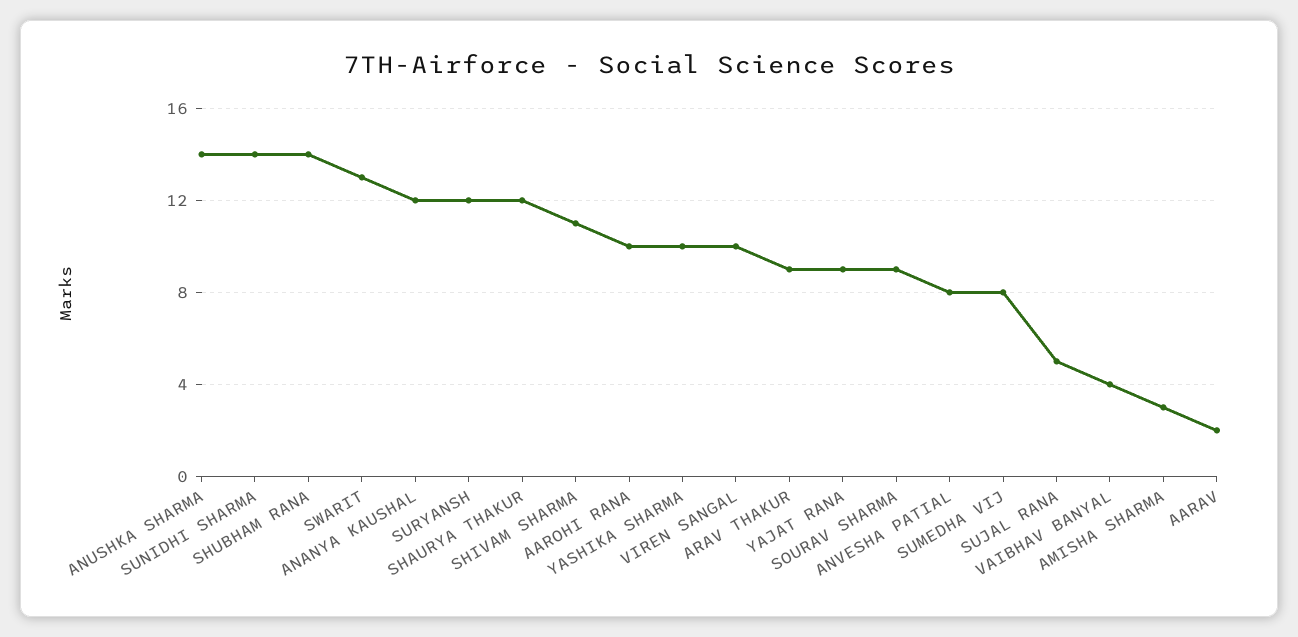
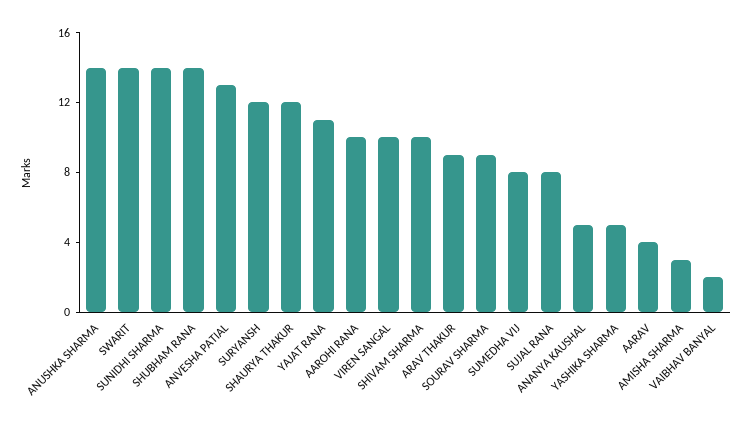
SWARIT: 13 -> 14
ANANYA KAUSHAL: 12 -> 5
SHIVAM SHARMA: 11 -> 10
YASHIKA SHARMA: 10 -> 5
YAJAT RANA: 9 -> 11
ANVESHA PATIAL: 8 -> 13
SUJAL RANA: 5 -> 8
VAIBHAV BANYAL: 4 -> 2
AARAV: 2 -> 4

